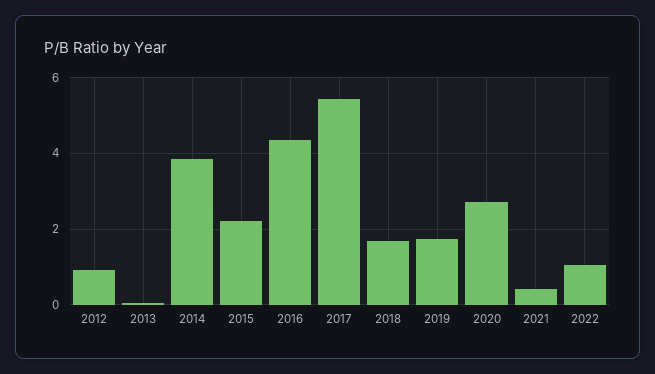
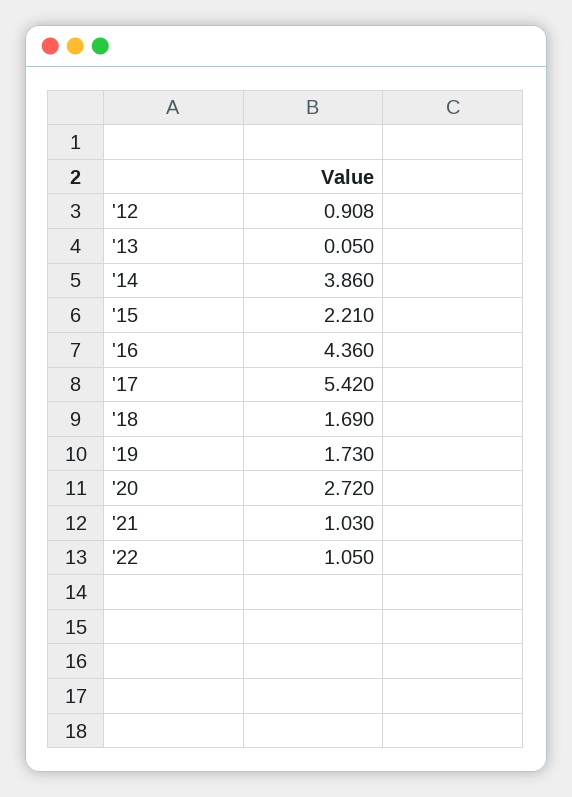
2021: 0.4 -> 1.03

